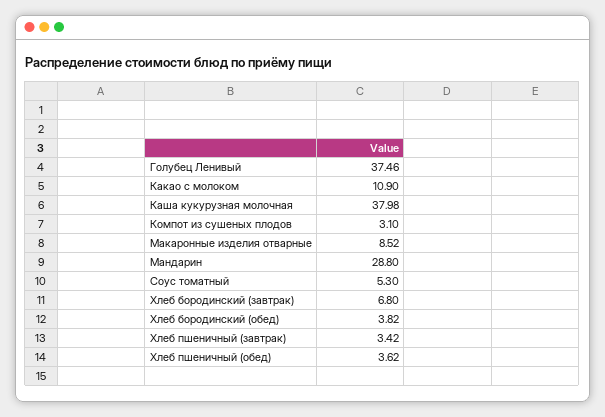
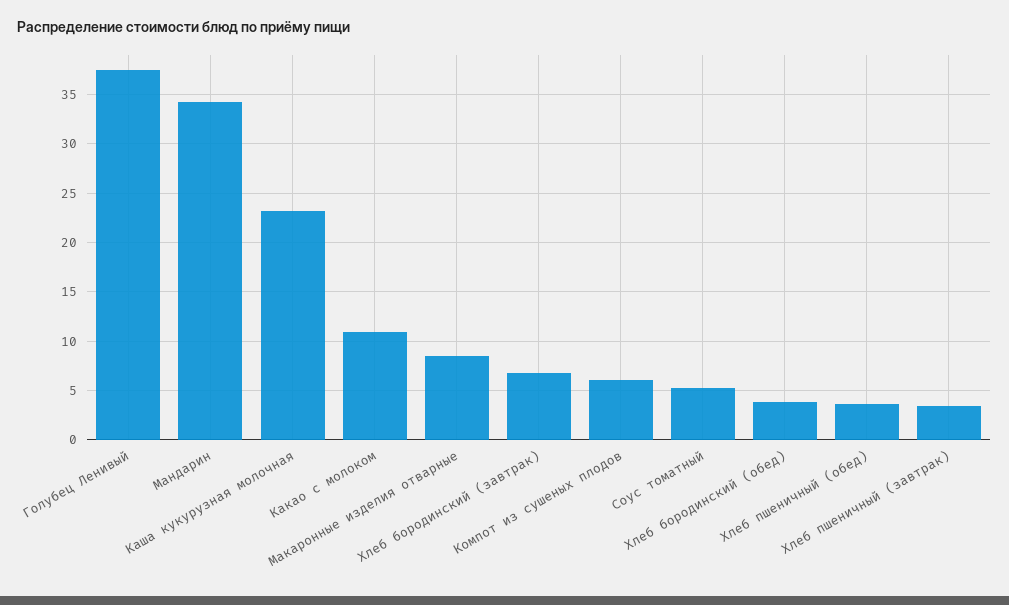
Каша кукурузная молочная: 37.98 -> 23
Компот из сушеных плодов: 3.1 -> 6
Мандарин: 28.8 -> 34

